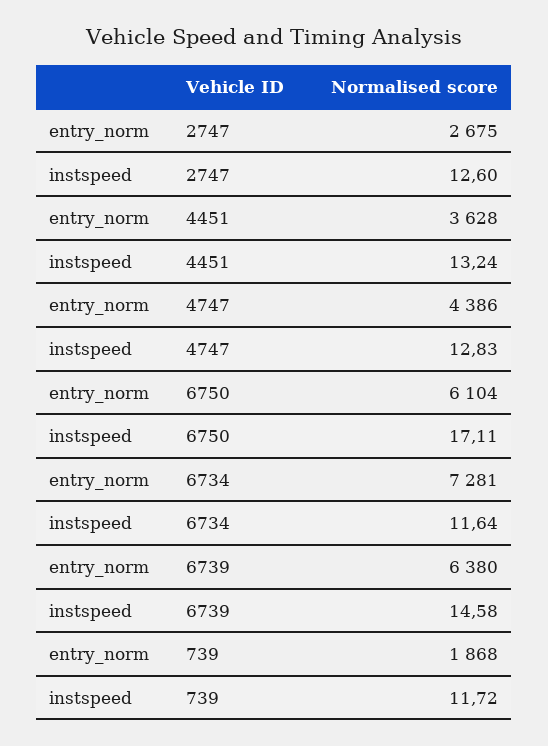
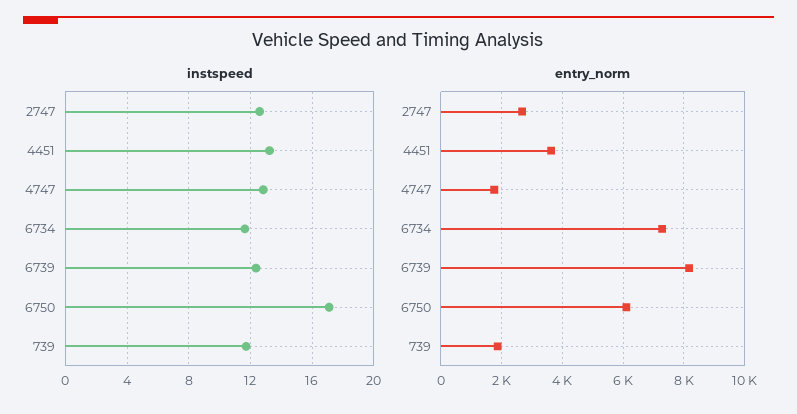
entry_norm, 4747: 4386 -> 1800
entry_norm, 6739: 6380 -> 8200
instspeed, 6739: 14.58 -> 12.5

